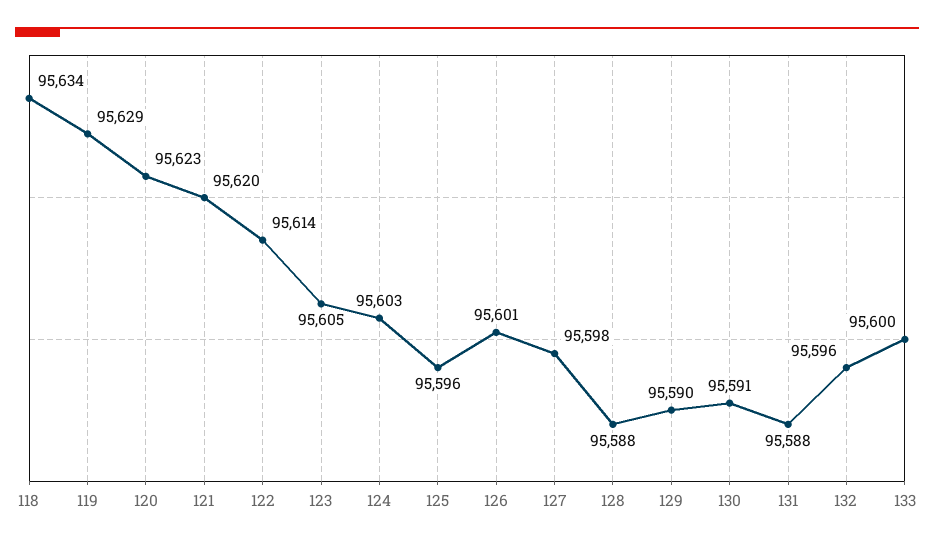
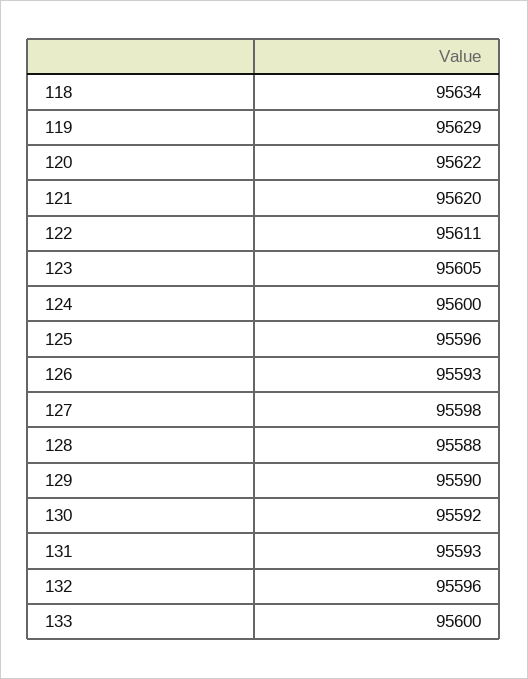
120: 95623 -> 95622
122: 95614 -> 95611
124: 95603 -> 95600
126: 95601 -> 95593
130: 95591 -> 95592
131: 95588 -> 95593

